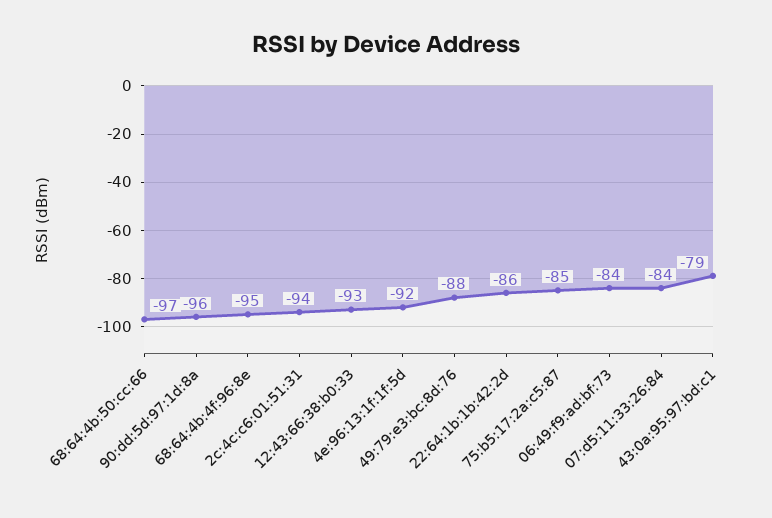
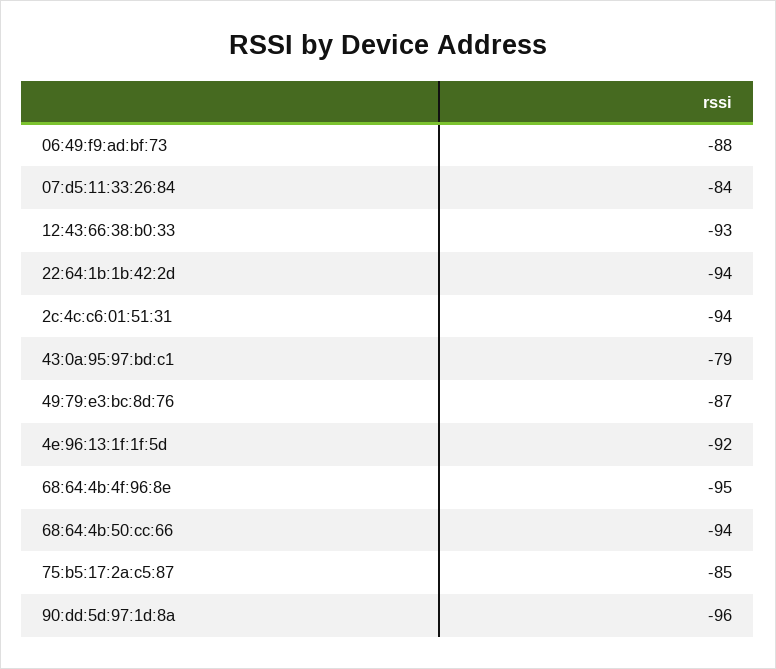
68:64:4b:50:cc:66: -97 -> -94
49:79:e3:bc:8d:76: -88 -> -87
22:64:1b:1b:42:2d: -86 -> -94
06:49:f9:ad:bf:73: -84 -> -88

